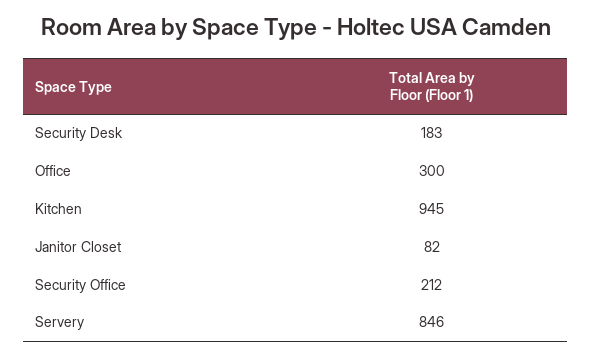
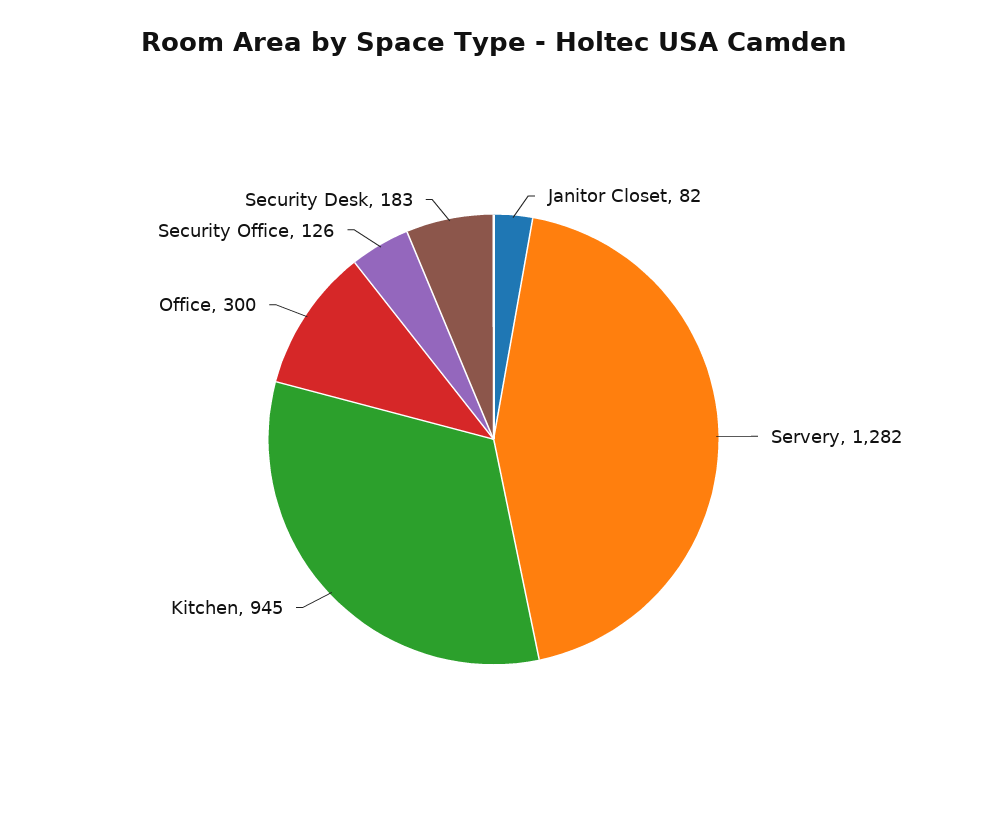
Security Office: 212 -> 126
Servery: 846 -> 1282

